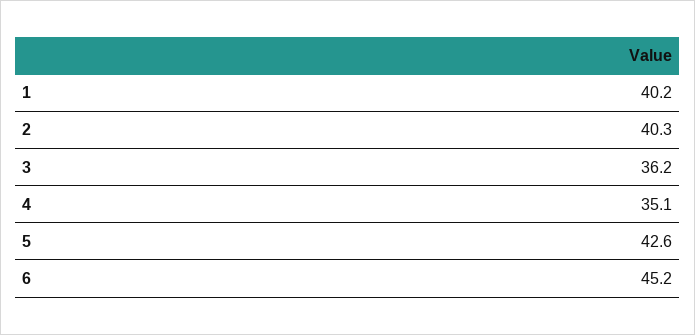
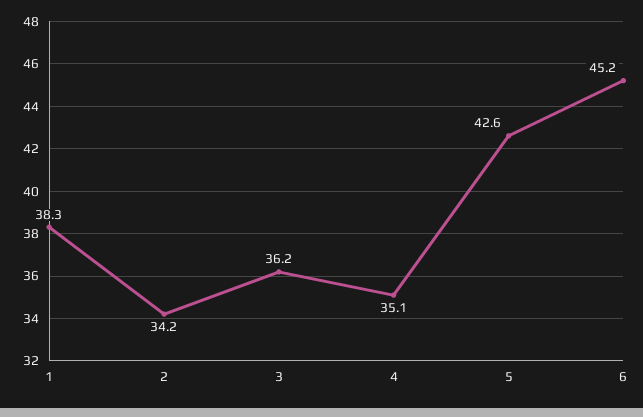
1: 40.2 -> 38.3
2: 40.3 -> 34.2

